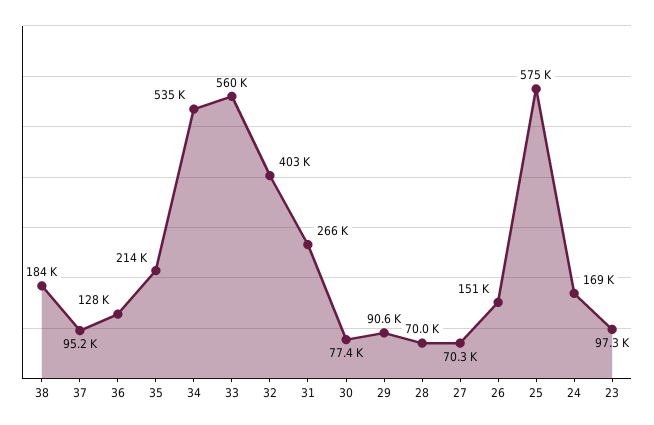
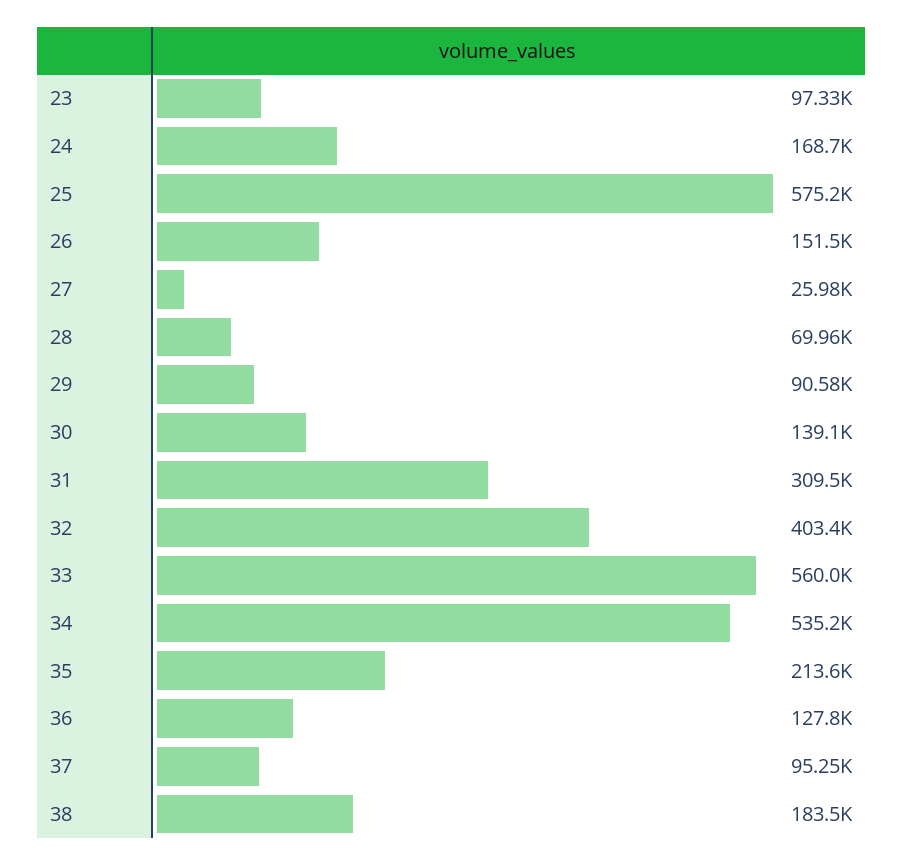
31: 266000 -> 309500
30: 77400 -> 139100
27: 70300 -> 25980

